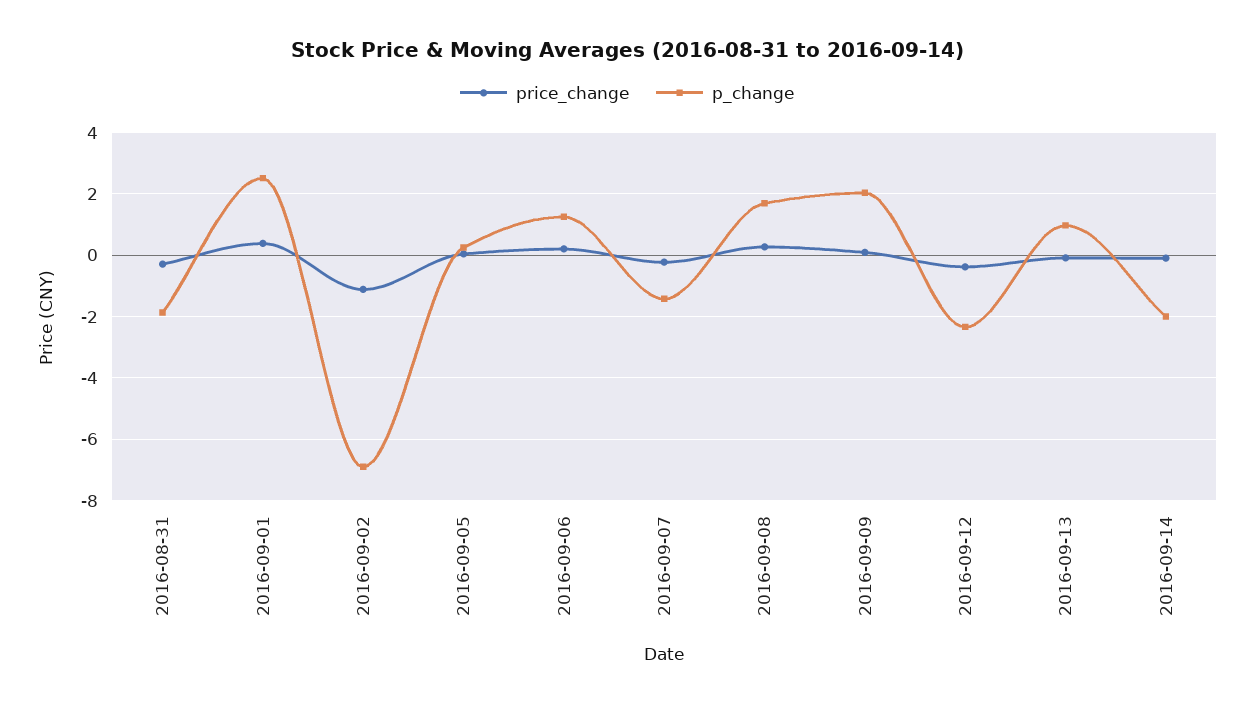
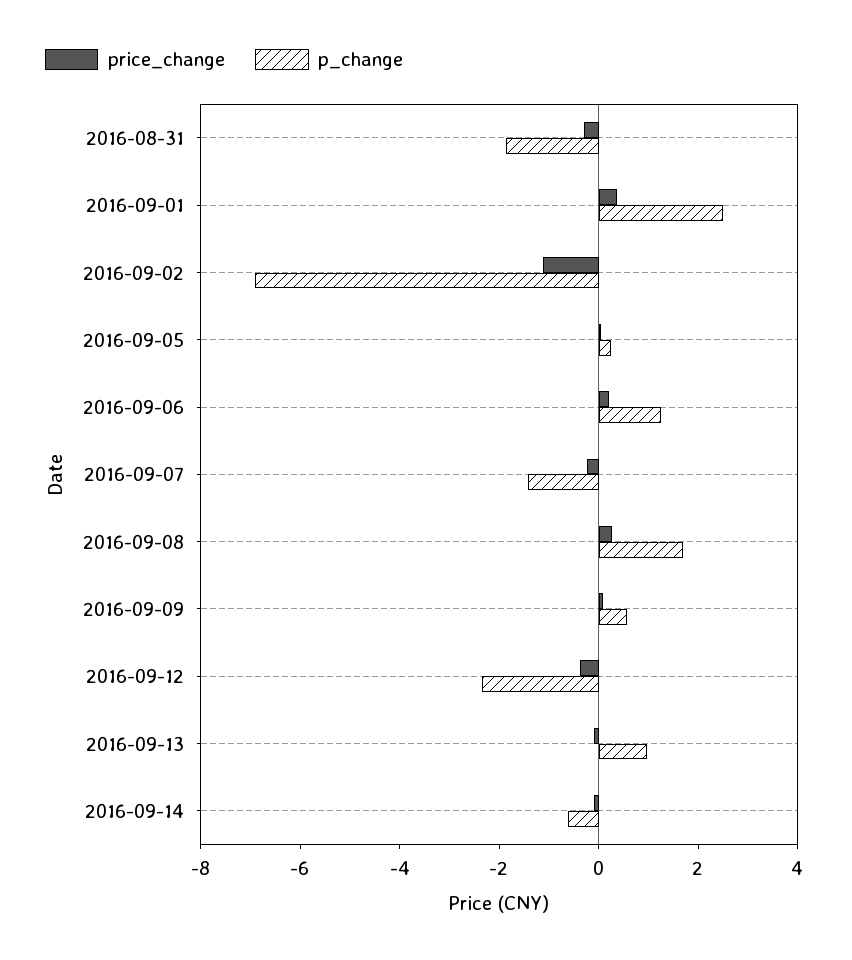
p_change, 2016-09-09: 2 -> 0.5
p_change, 2016-09-14: -2 -> -0.5

